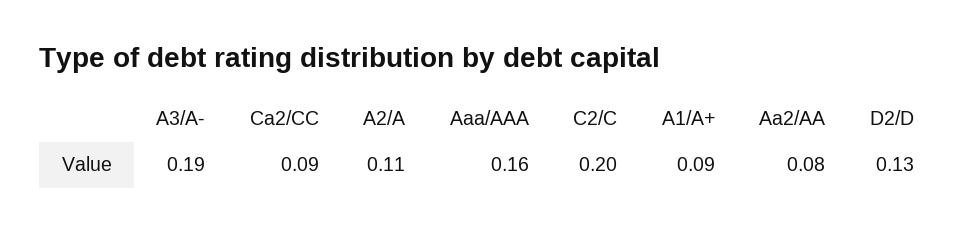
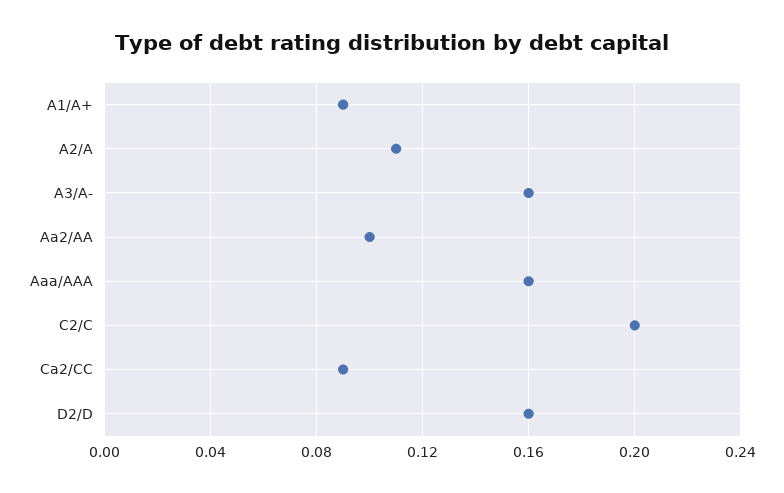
A3/A-: 0.19 -> 0.16
Aa2/AA: 0.08 -> 0.1
D2/D: 0.13 -> 0.16

